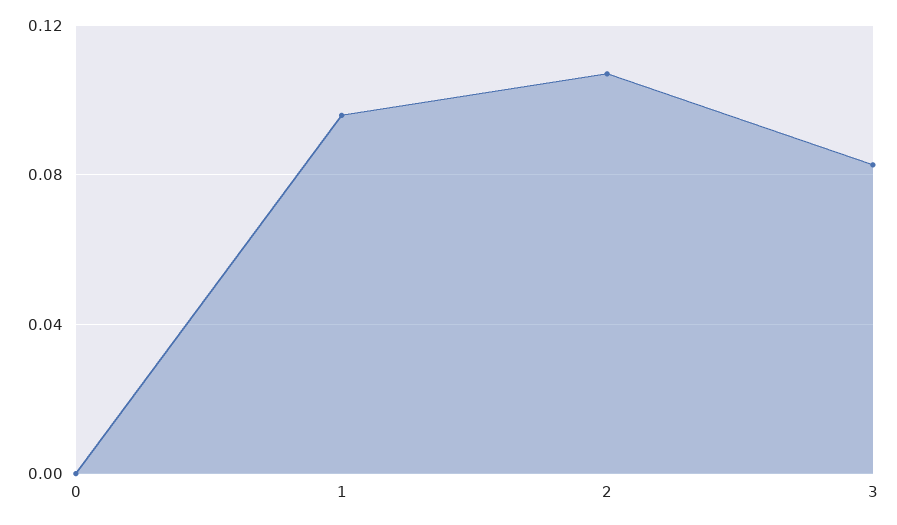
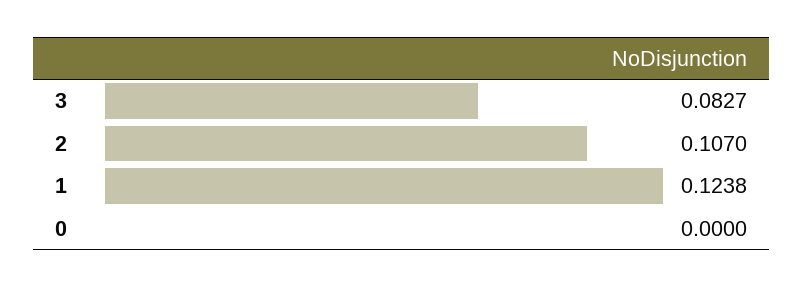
1: 0.095 -> 0.1238

